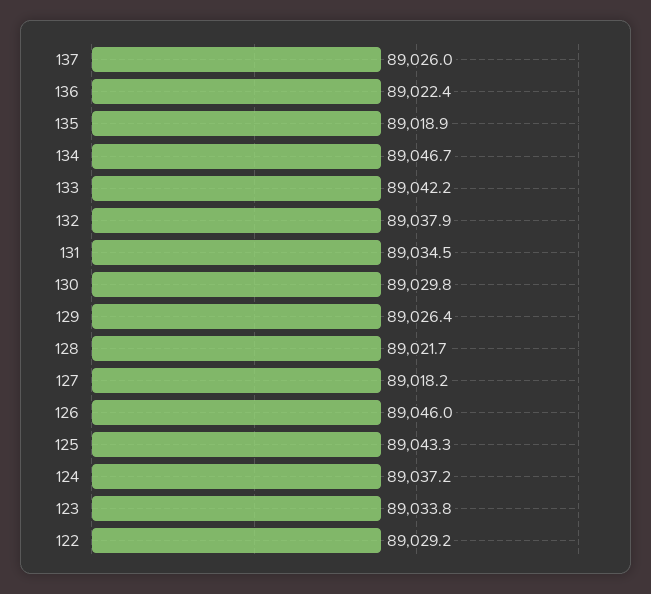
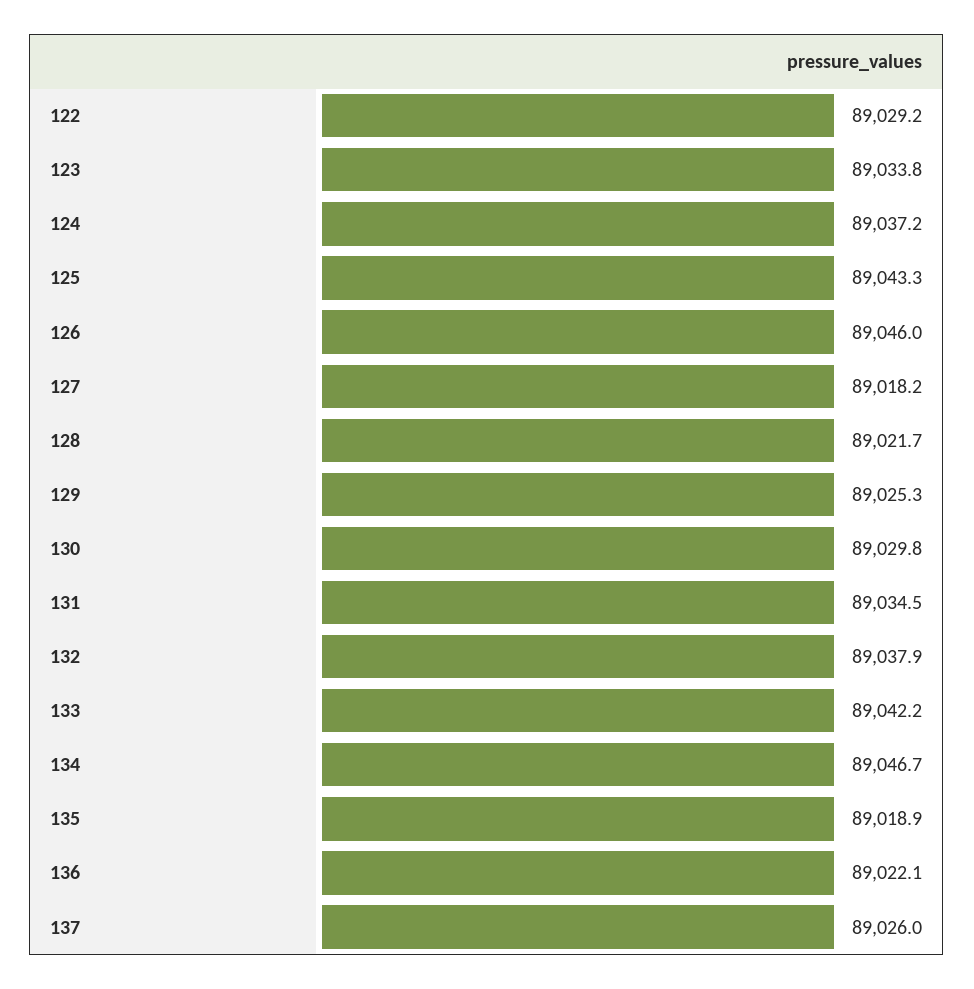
136: 89022.4 -> 89022.1
129: 89026.4 -> 89025.3

